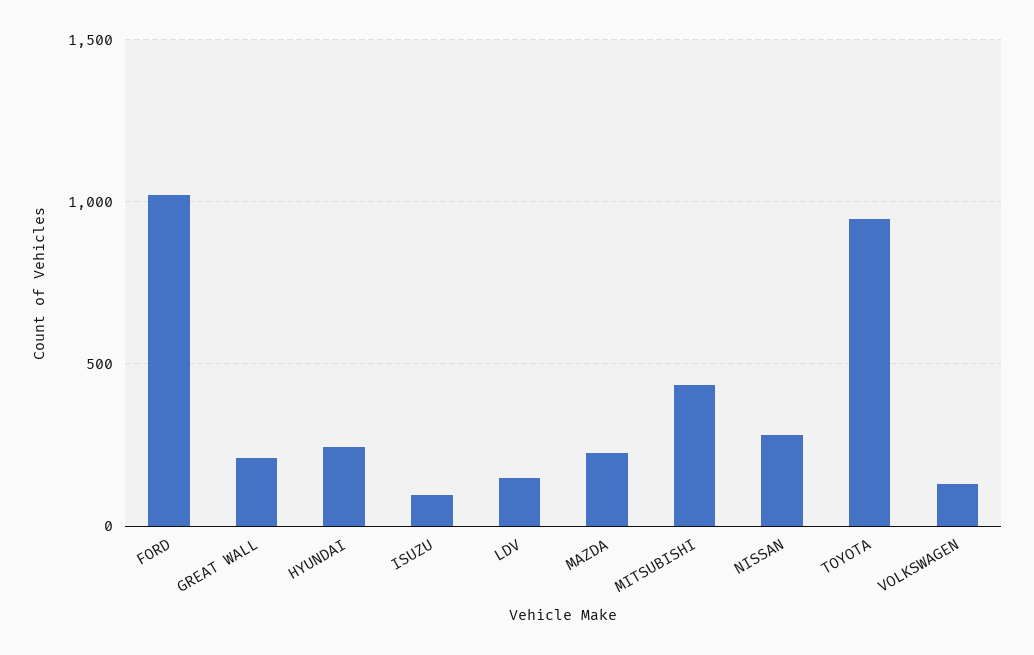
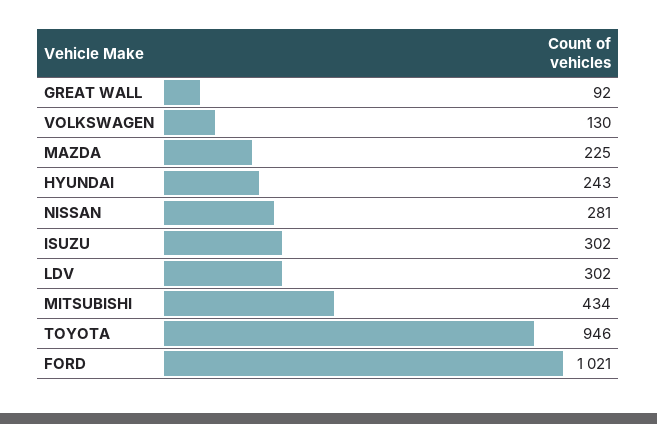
GREAT WALL: 200 -> 92
ISUZU: 100 -> 302
LDV: 150 -> 302

